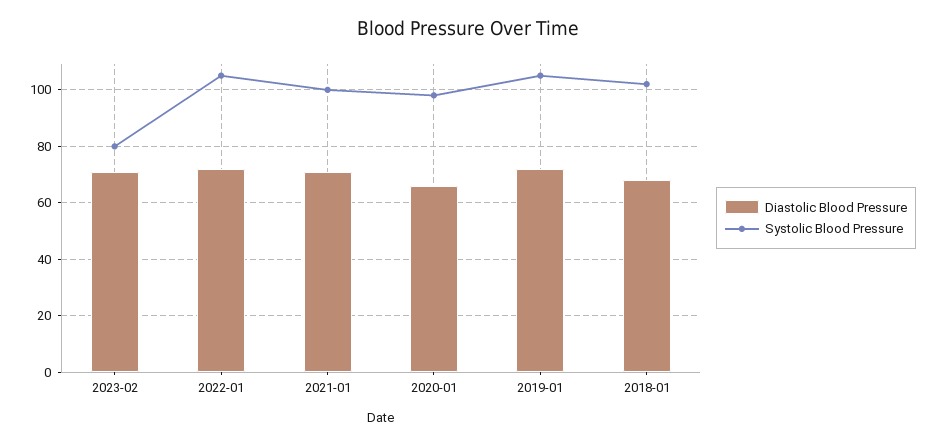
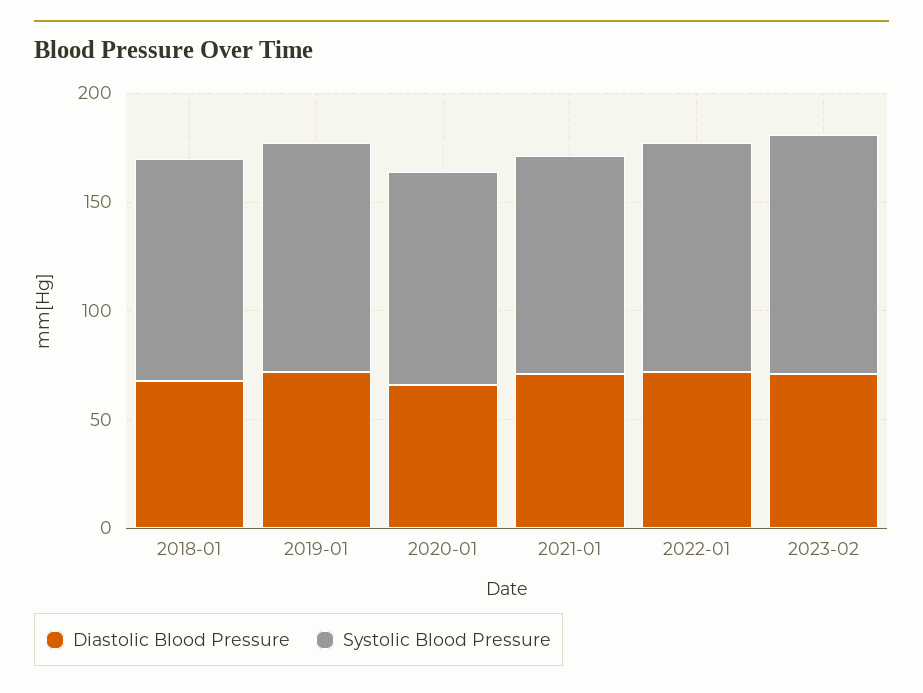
Systolic Blood Pressure, 2023-02: 80 -> 110

